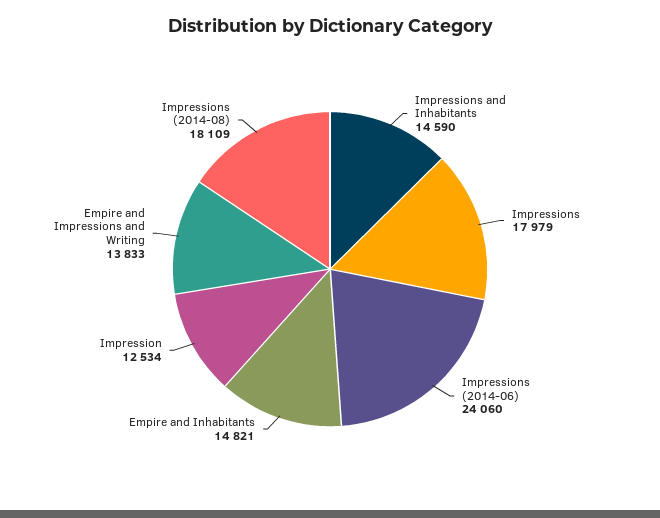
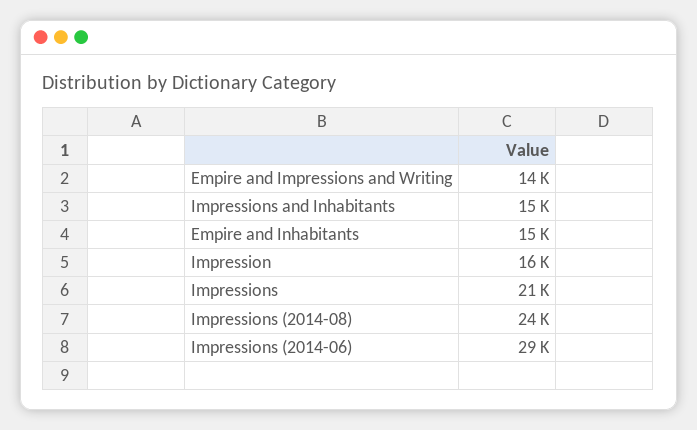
Impressions: 17979 -> 21000
Impressions (2014-06): 24060 -> 29000
Impression: 12534 -> 16000
Impressions (2014-08): 18109 -> 24000

